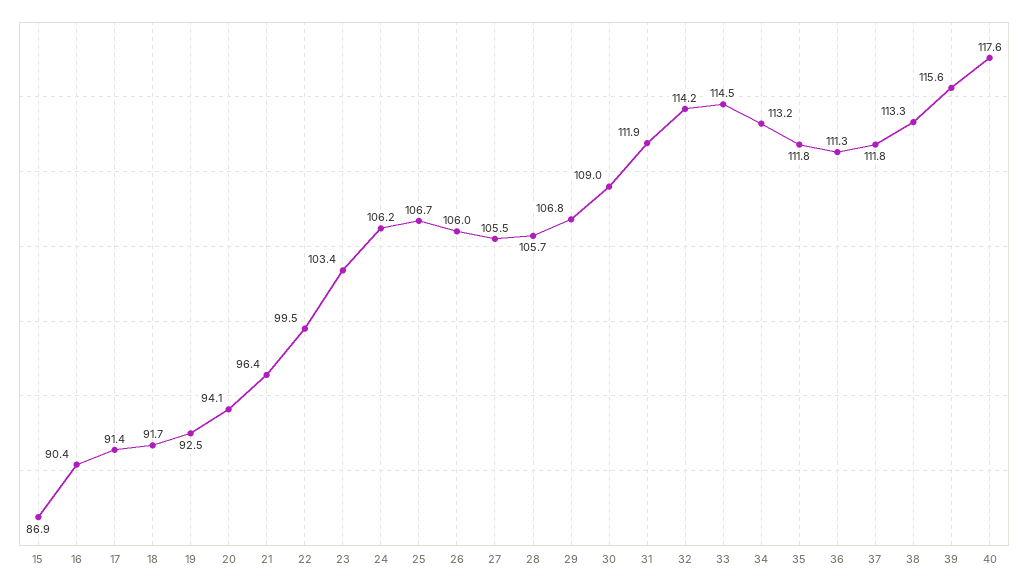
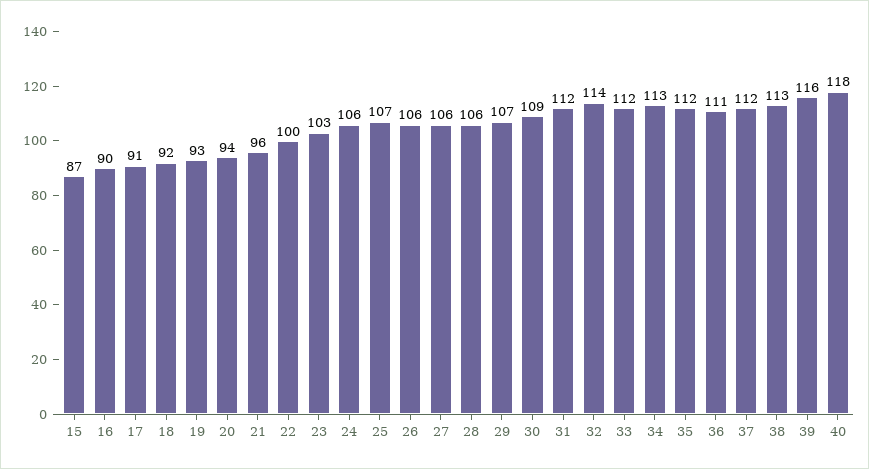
33: 114.5 -> 112

